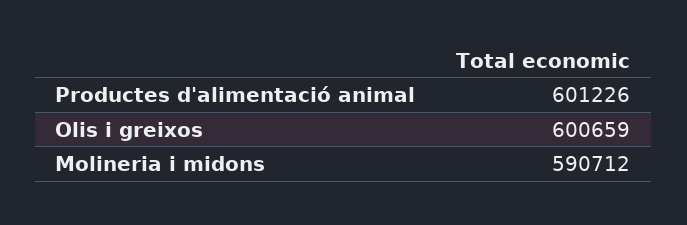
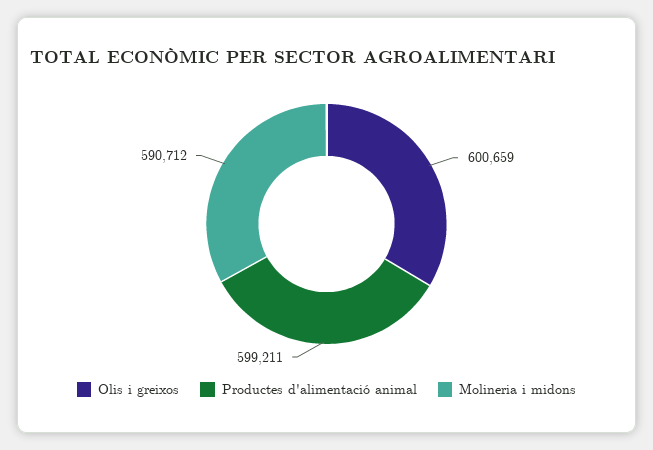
Productes d'alimentació animal: 601226 -> 599211

